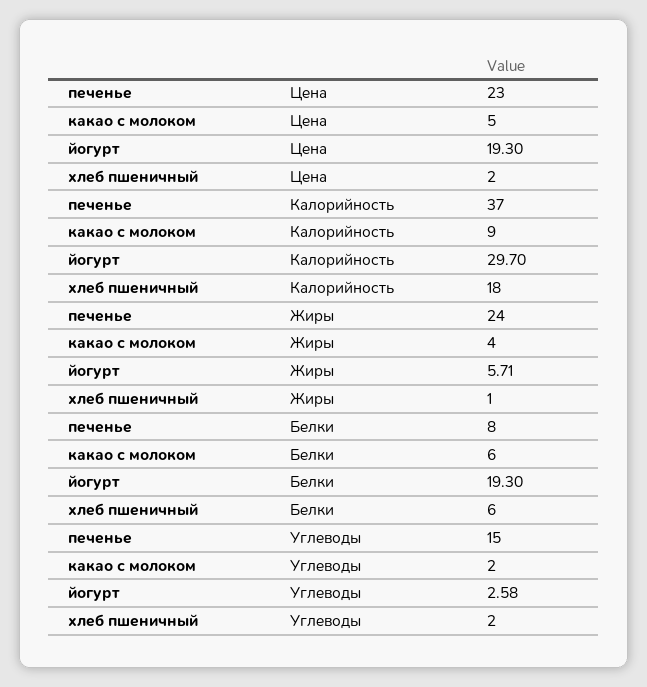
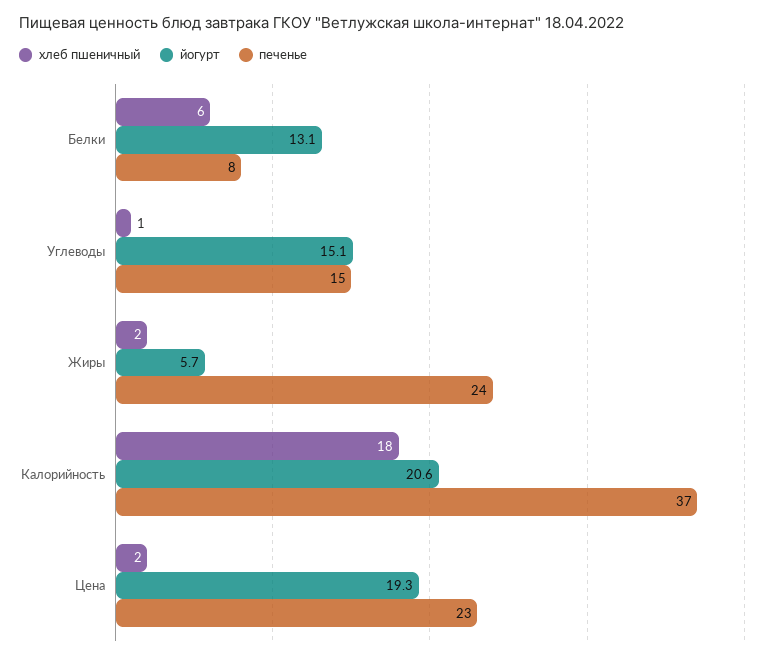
какао с молоком, Цена: 5 -> none
какао с молоком, Калорийность: 9 -> none
йогурт, Калорийность: 29.7 -> 20.6
какао с молоком, Жиры: 4 -> none
хлеб пшеничный, Жиры: 1 -> 2
какао с молоком, Белки: 6 -> none
йогурт, Белки: 19.3 -> 13.1
какао с молоком, Углеводы: 2 -> none
йогурт, Углеводы: 2.58 -> 15.1
хлеб пшеничный, Углеводы: 2 -> 1

